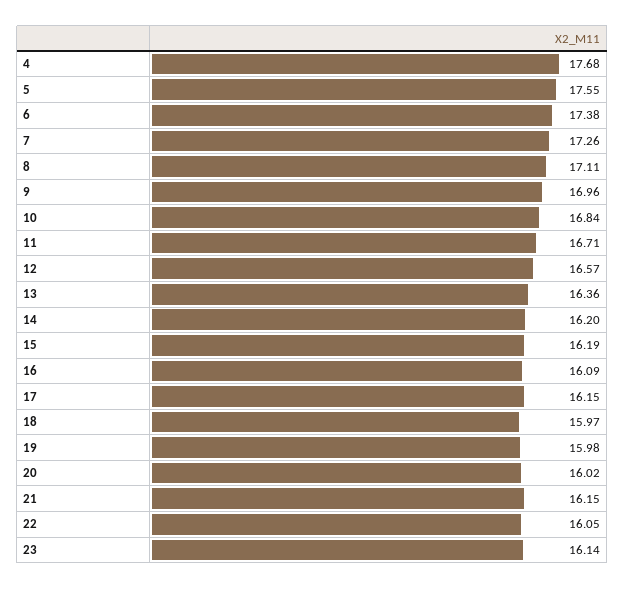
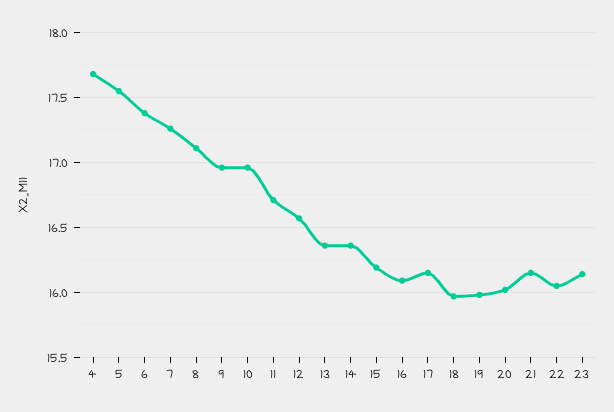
10: 16.84 -> 16.95
14: 16.2 -> 16.35

